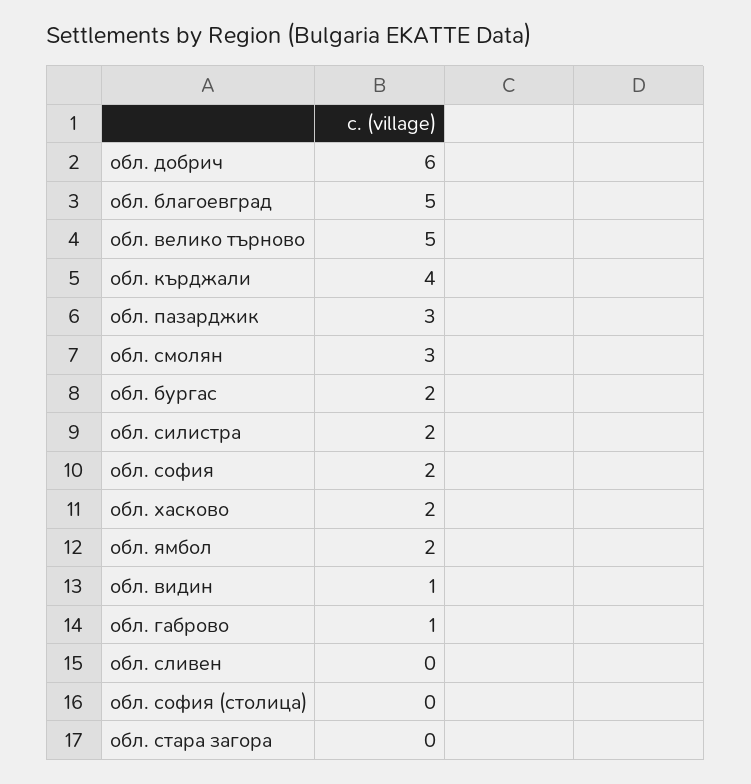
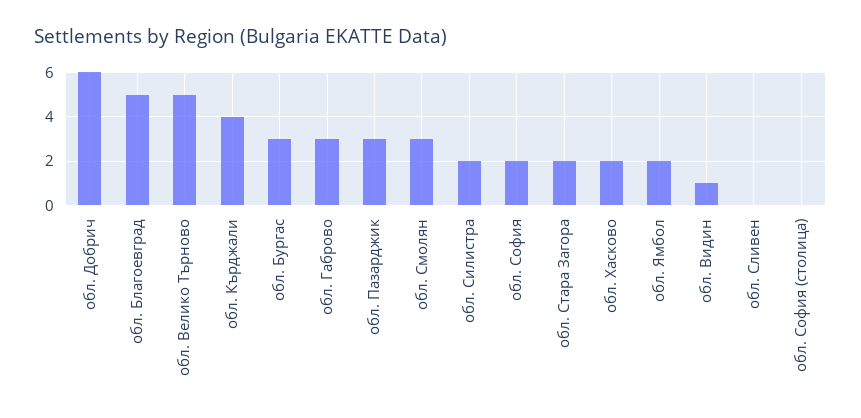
обл. бургас: 2 -> 3
обл. габрово: 1 -> 3
обл. стара загора: 0 -> 2

